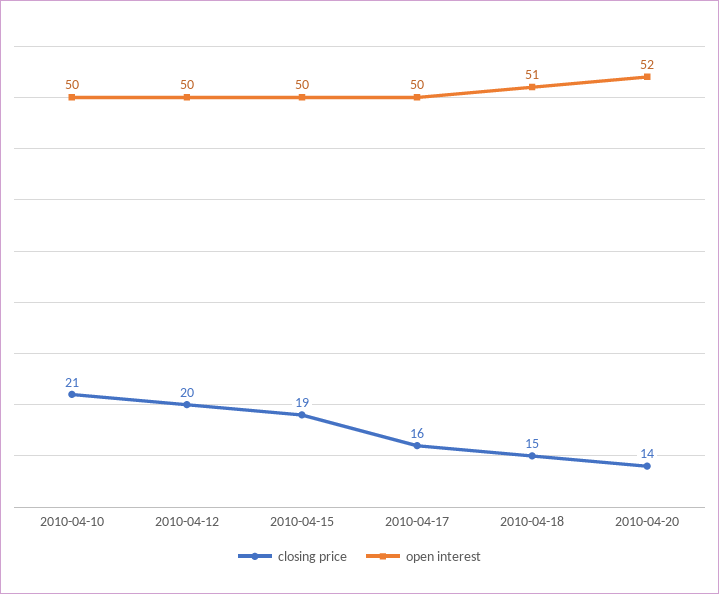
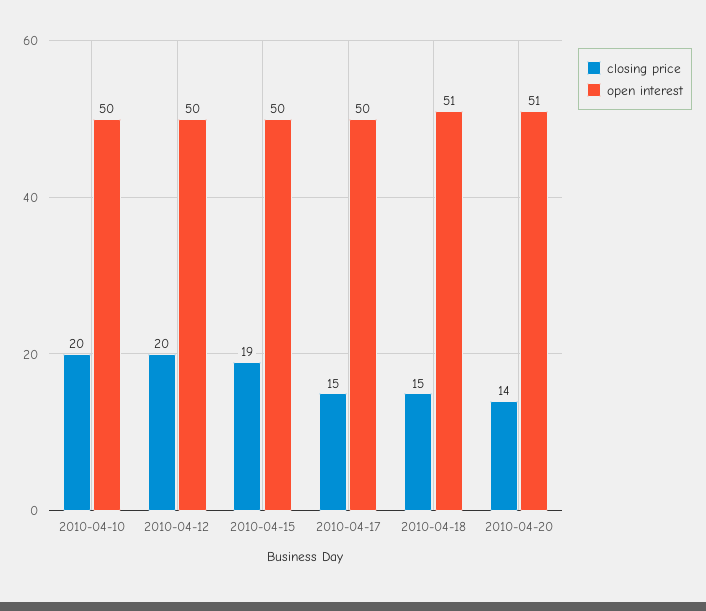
closing price, 2010-04-10: 21 -> 20
closing price, 2010-04-17: 16 -> 15
open interest, 2010-04-20: 52 -> 51

